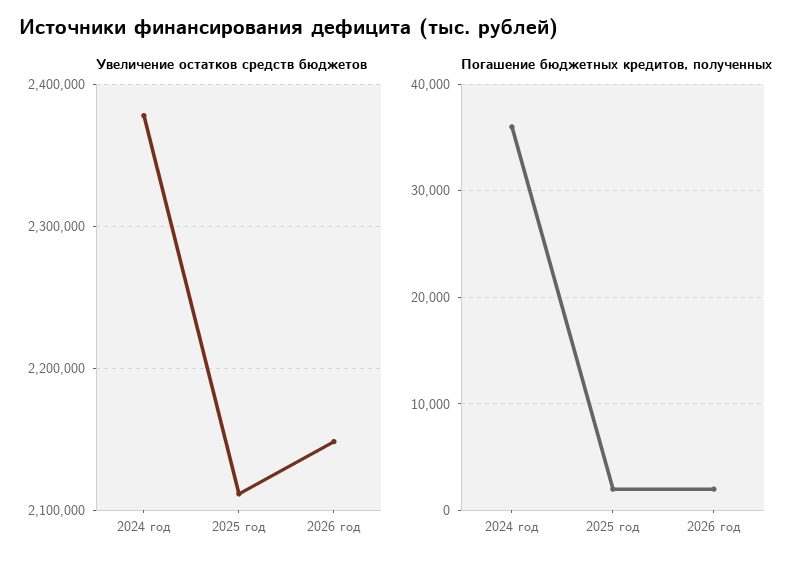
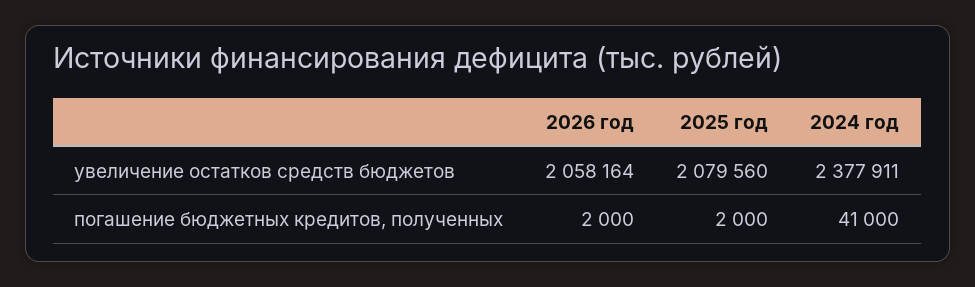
Увеличение остатков средств бюджетов, 2025 год: 2110000 -> 2079560
Увеличение остатков средств бюджетов, 2026 год: 2150000 -> 2058164
Погашение бюджетных кредитов, полученных, 2024 год: 36000 -> 41000

